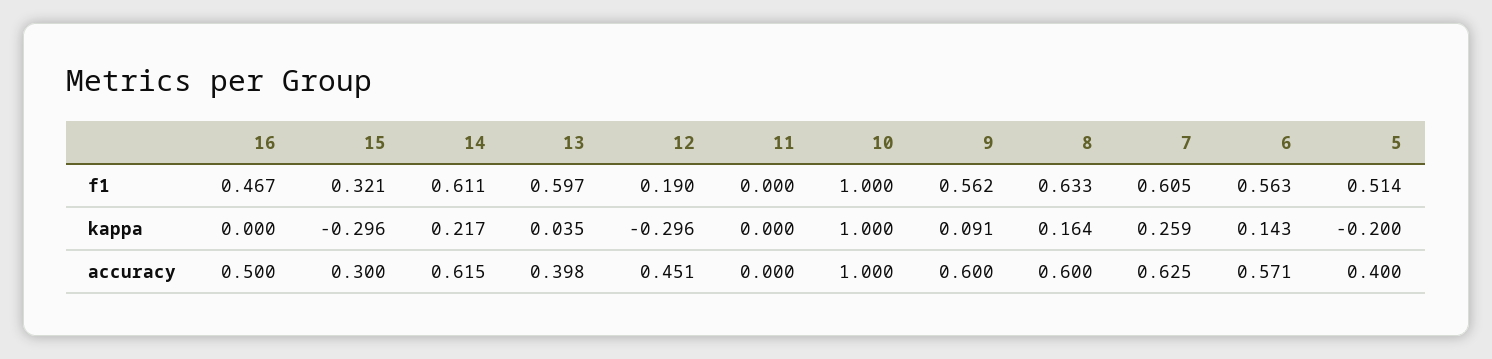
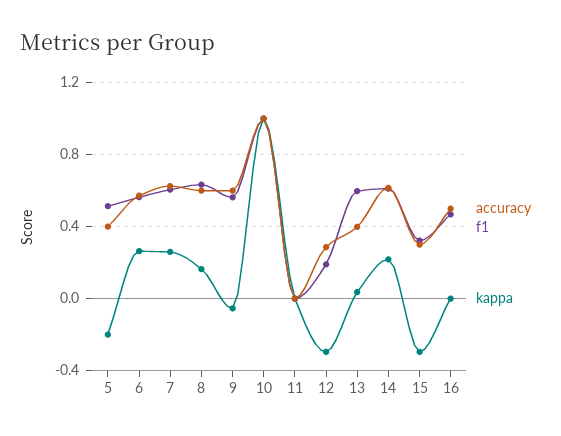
kappa, 9: 0.091 -> -0.05
kappa, 6: 0.143 -> 0.25
accuracy, 12: 0.451 -> 0.3

